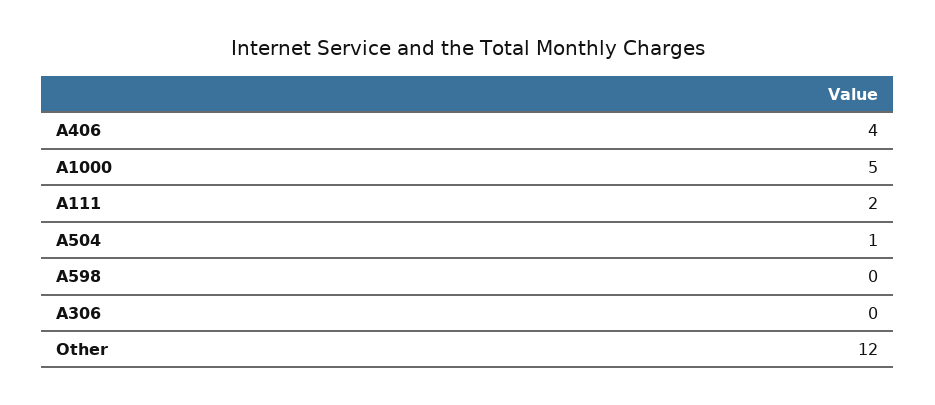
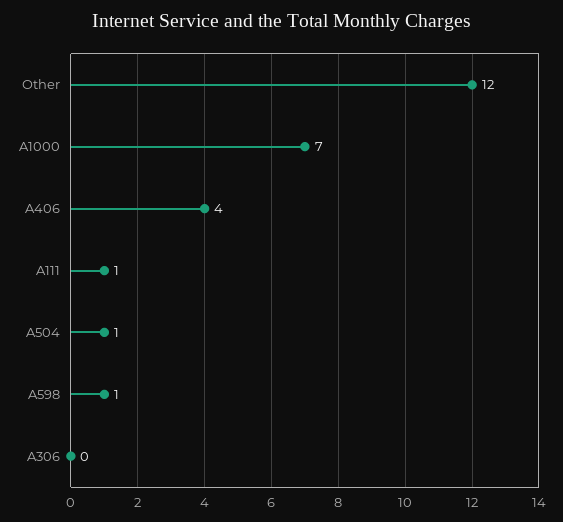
A1000: 5 -> 7
A111: 2 -> 1
A598: 0 -> 1

